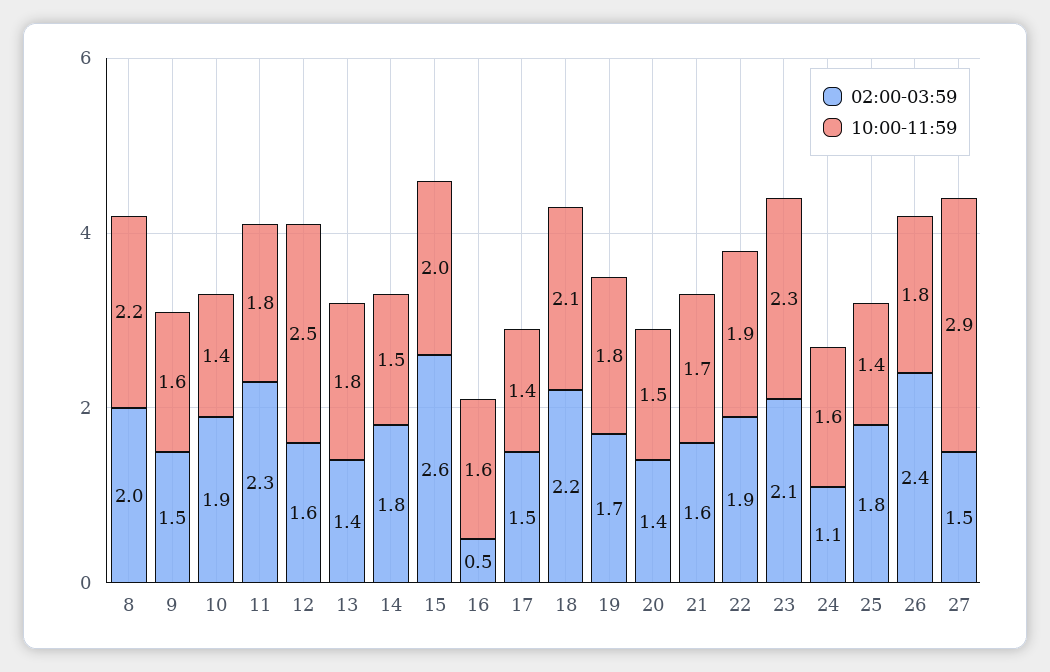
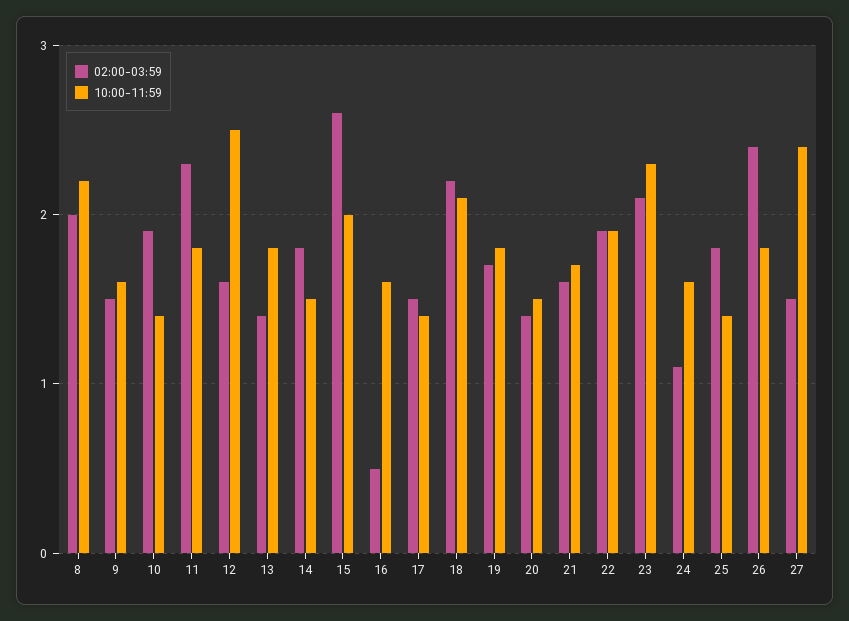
10:00-11:59, 27: 2.9 -> 2.4

